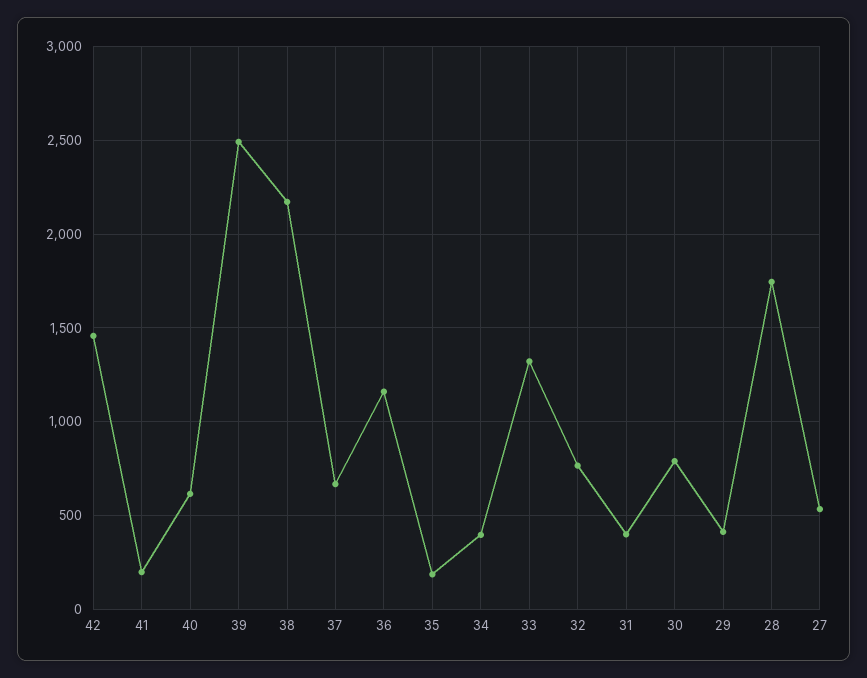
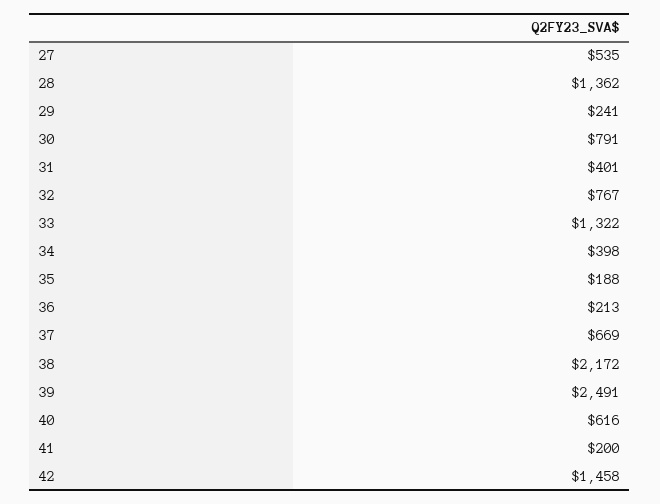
36: 1150 -> 213
29: 400 -> 241
28: 1750 -> 1362

